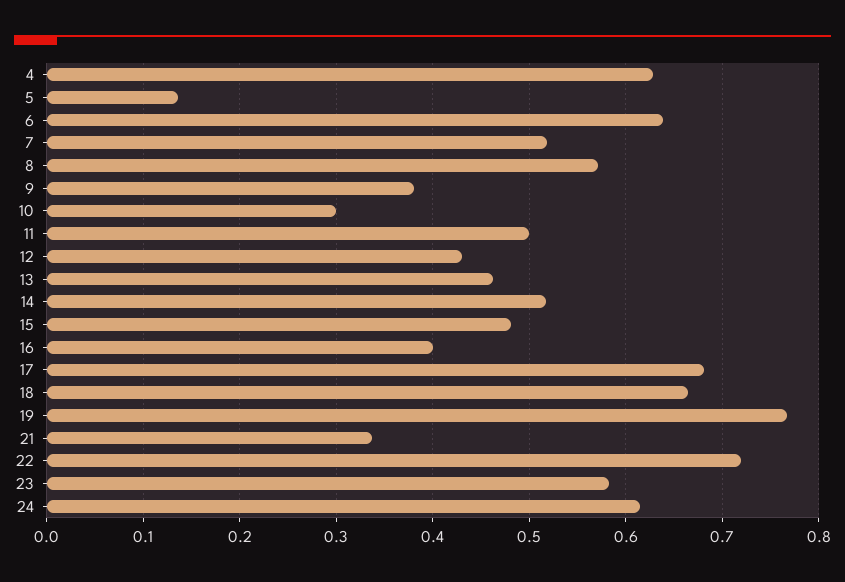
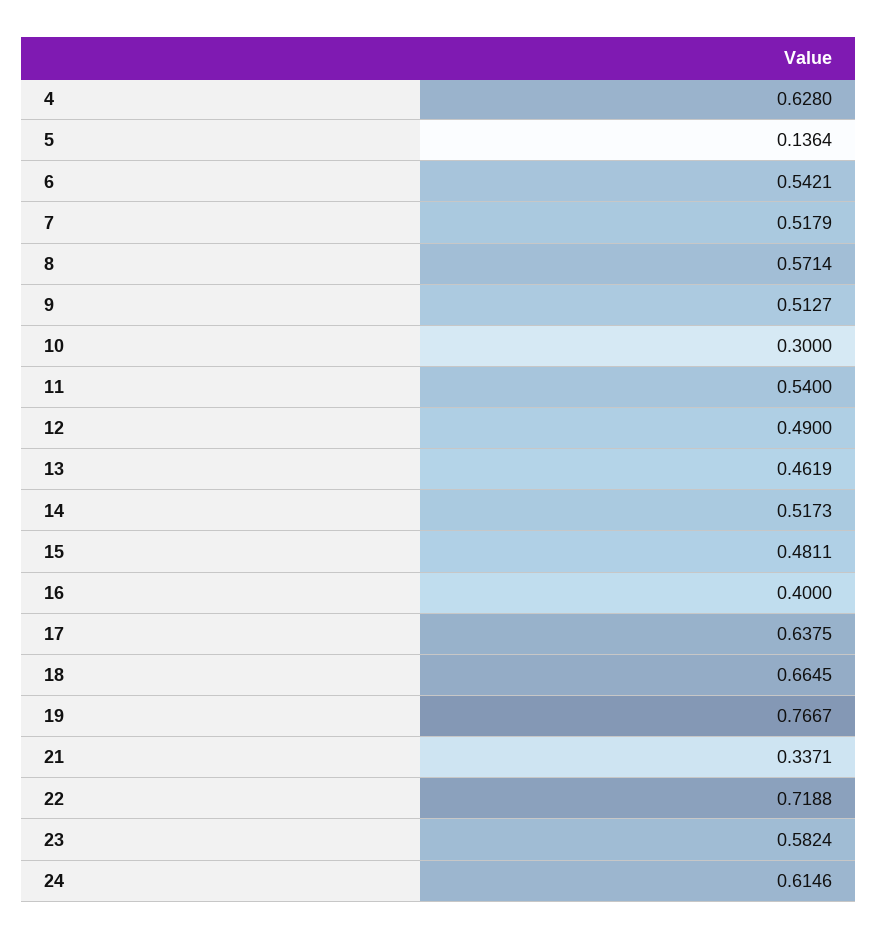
6: 0.64 -> 0.5421
9: 0.38 -> 0.5127
11: 0.5 -> 0.54
12: 0.43 -> 0.49
17: 0.68 -> 0.6375

